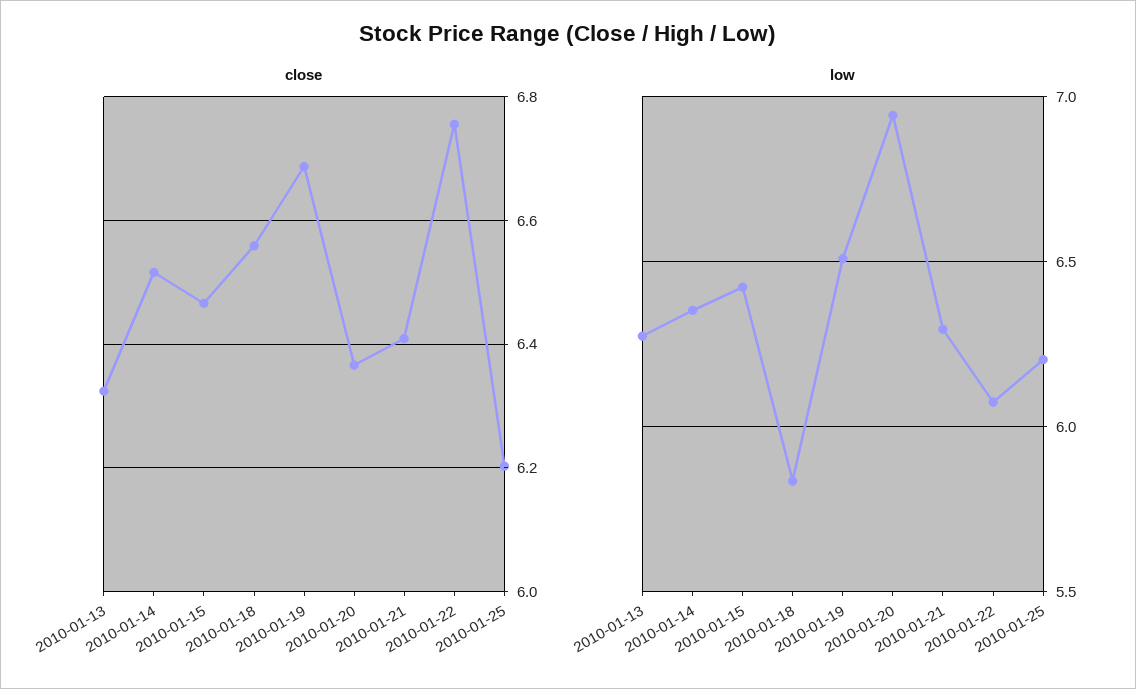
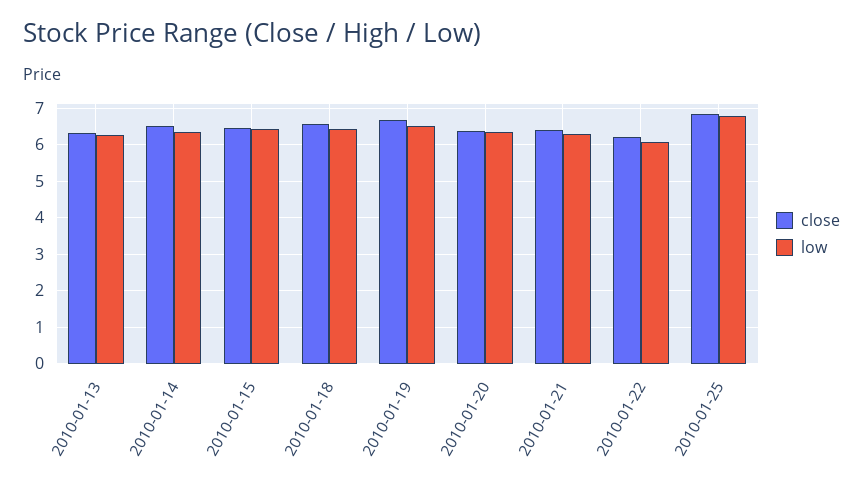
close, 2010-01-22: 6.76 -> 6.2
close, 2010-01-25: 6.2 -> 6.8
low, 2010-01-18: 5.85 -> 6.4
low, 2010-01-20: 6.95 -> 6.4
low, 2010-01-25: 6.2 -> 6.8

